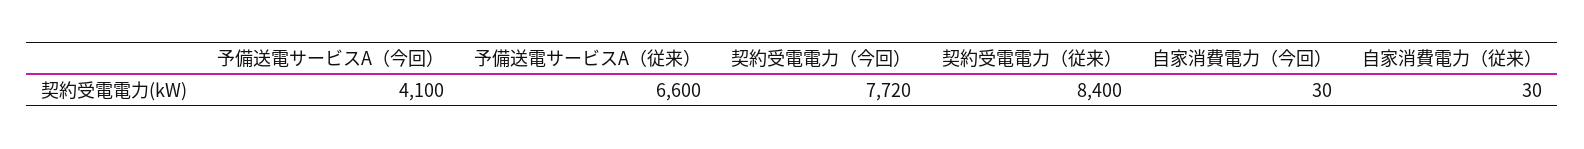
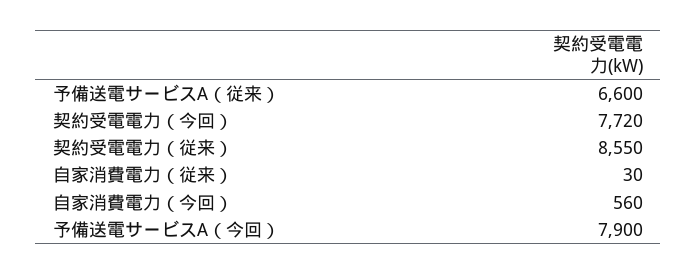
予備送電サービスA（今回）: 4100 -> 7900
契約受電電力（従来）: 8400 -> 8550
自家消費電力（今回）: 30 -> 560

